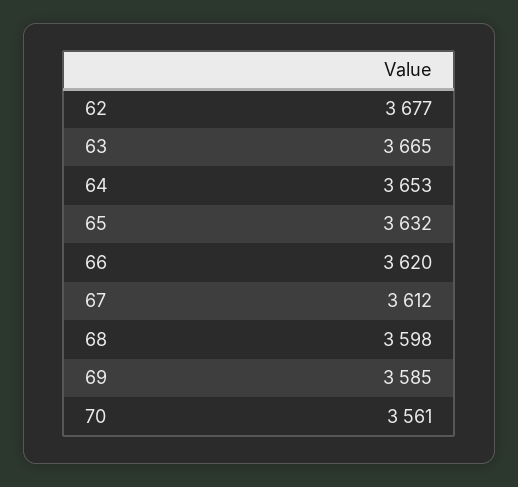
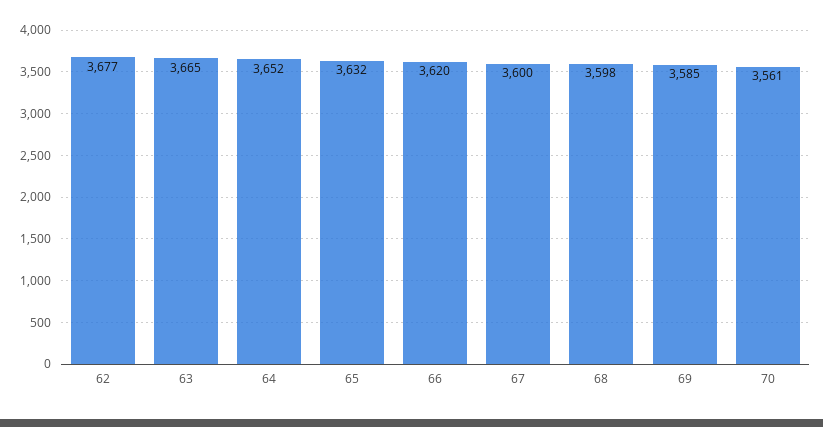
64: 3653 -> 3652
67: 3612 -> 3600

